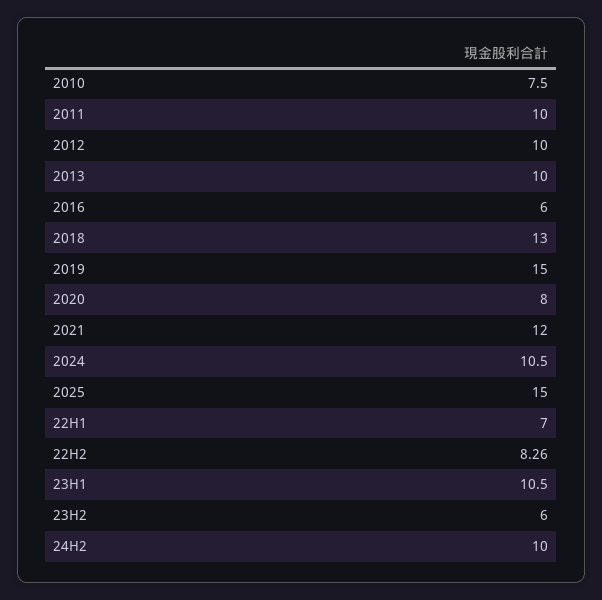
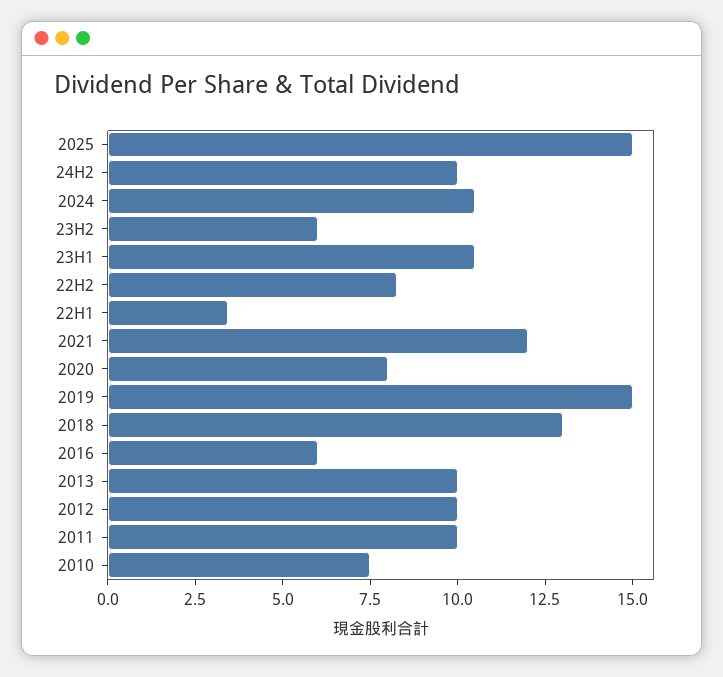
22H1: 7 -> 3.5

